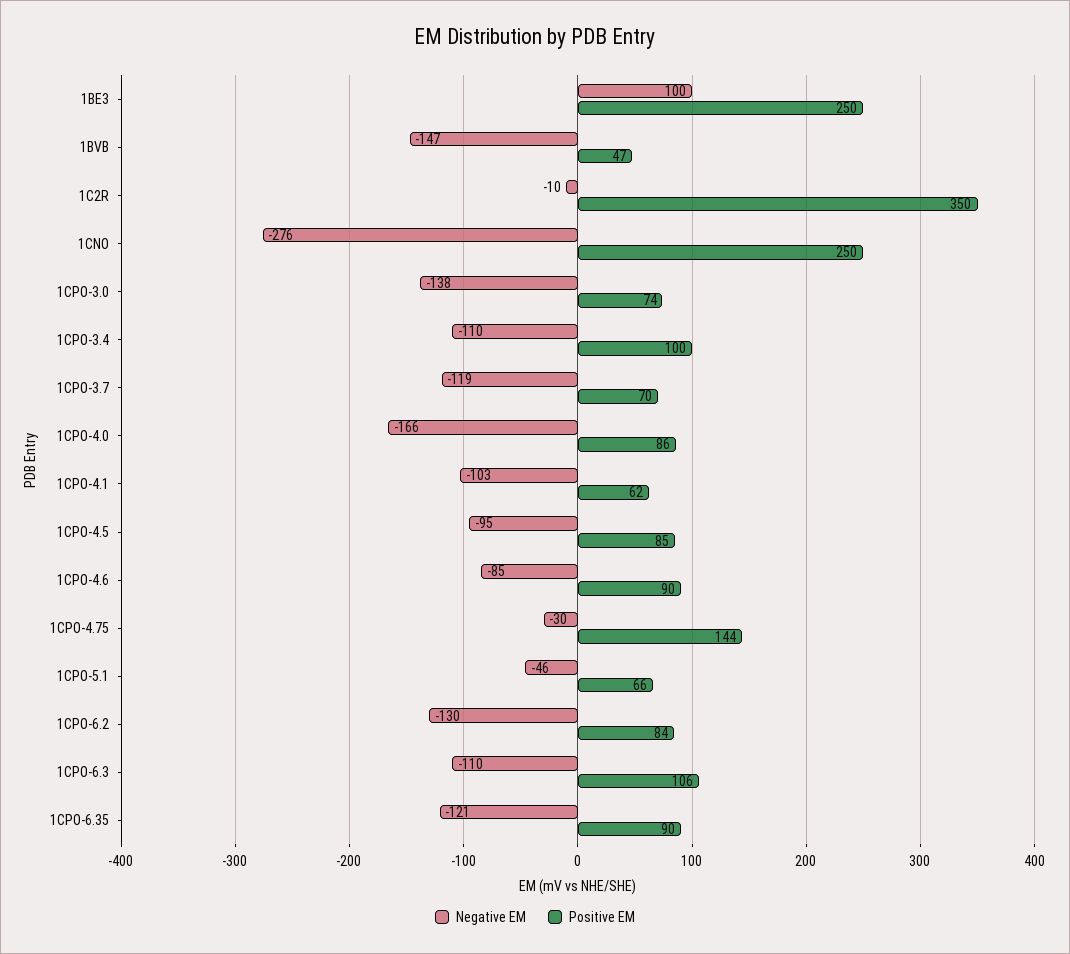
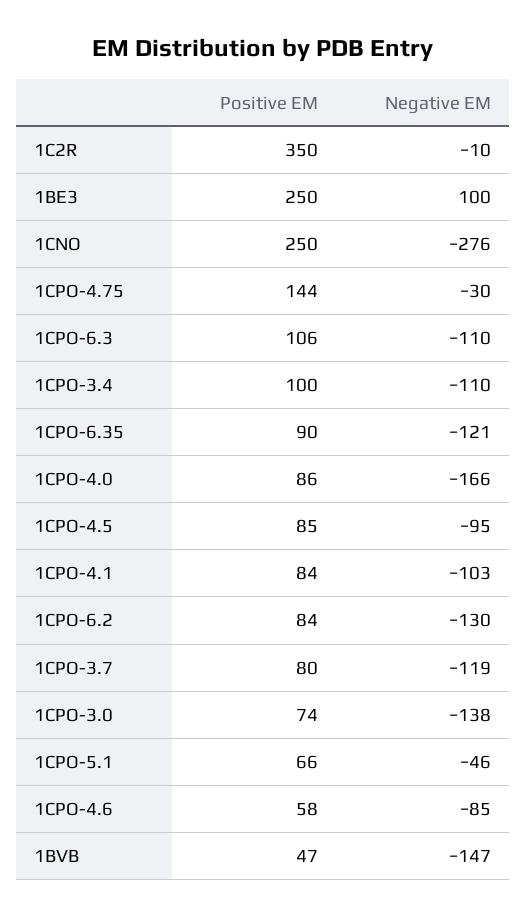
Positive EM, 1CPO-3.7: 70 -> 80
Positive EM, 1CPO-4.1: 62 -> 84
Positive EM, 1CPO-4.6: 90 -> 58

